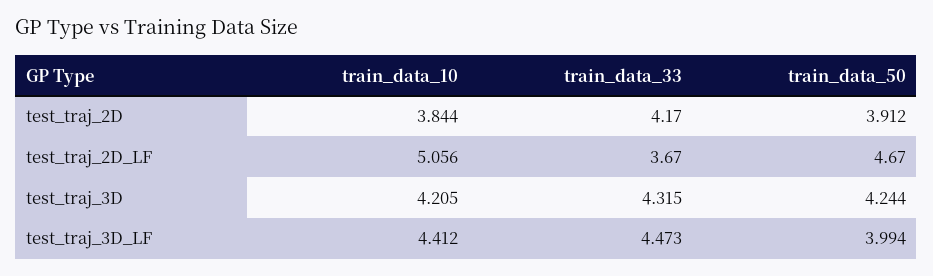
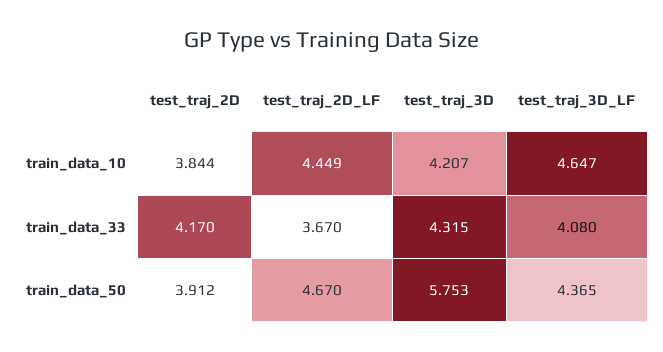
train_data_10, test_traj_2D_LF: 5.056 -> 4.449
train_data_10, test_traj_3D: 4.205 -> 4.207
train_data_50, test_traj_3D: 4.244 -> 5.753
train_data_10, test_traj_3D_LF: 4.412 -> 4.647
train_data_33, test_traj_3D_LF: 4.473 -> 4.08
train_data_50, test_traj_3D_LF: 3.994 -> 4.365

